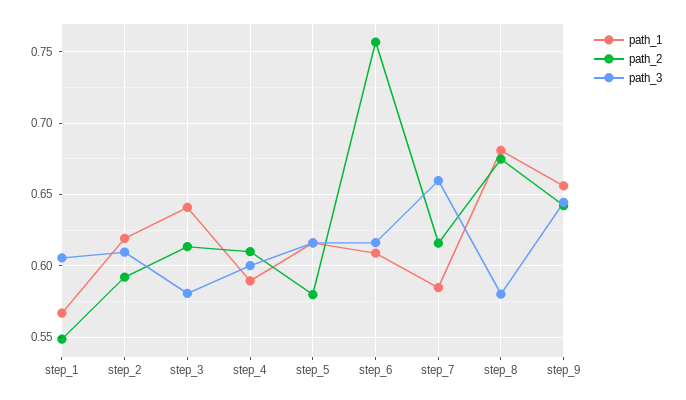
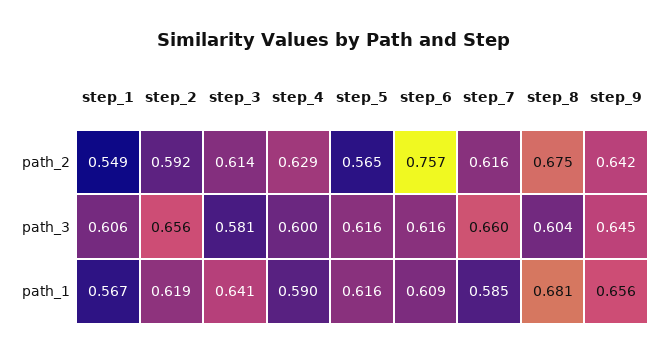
path_3, step_2: 0.61 -> 0.656
path_2, step_4: 0.61 -> 0.629
path_2, step_5: 0.58 -> 0.565
path_3, step_8: 0.58 -> 0.604

